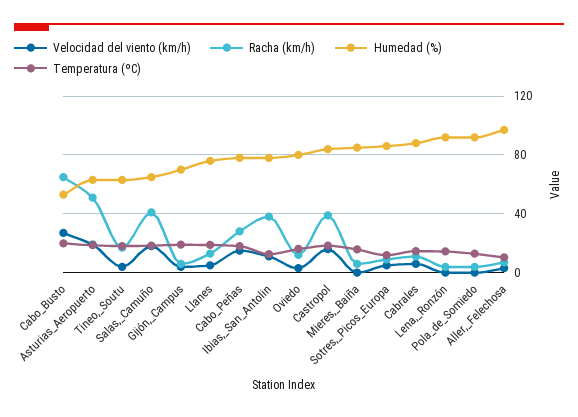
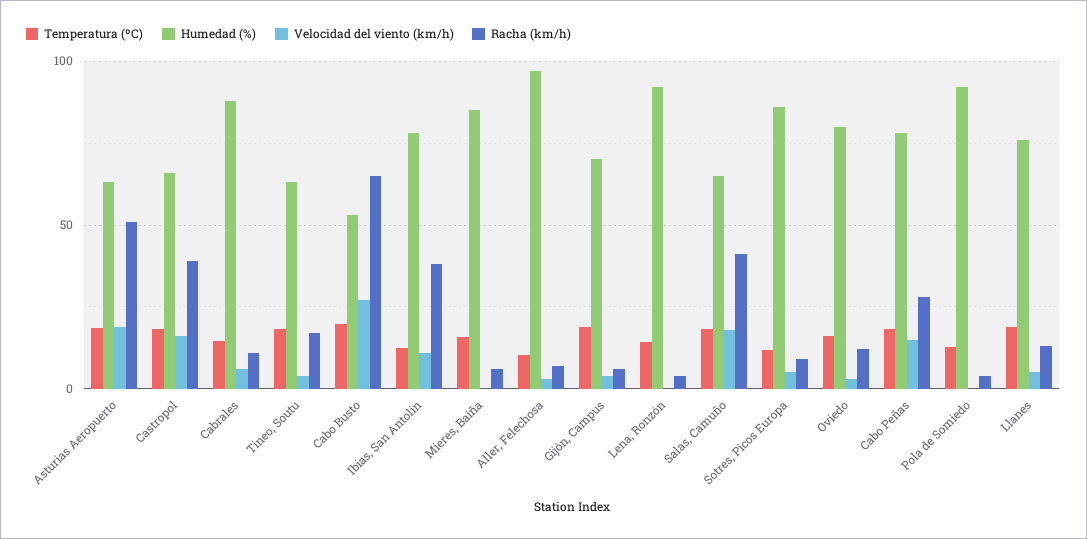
Humedad (%), Castropol: 85 -> 65

